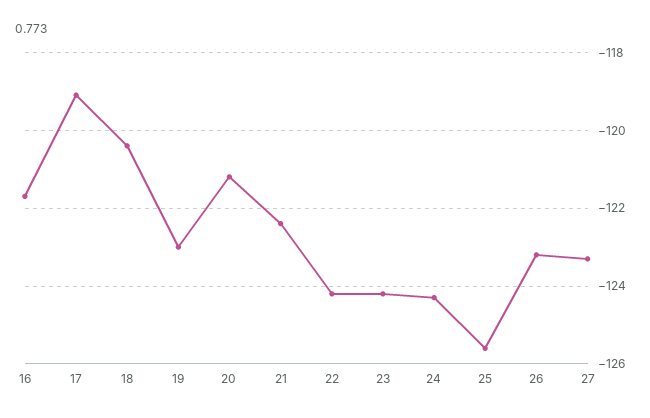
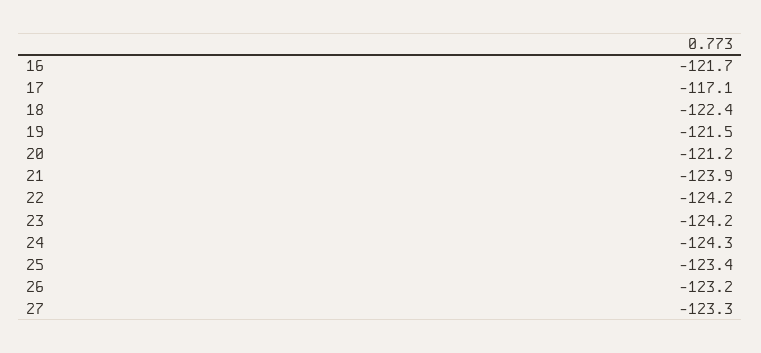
17: -119 -> -117.1
18: -120.5 -> -122.4
19: -123 -> -121.5
21: -122.5 -> -123.9
25: -125.5 -> -123.4

